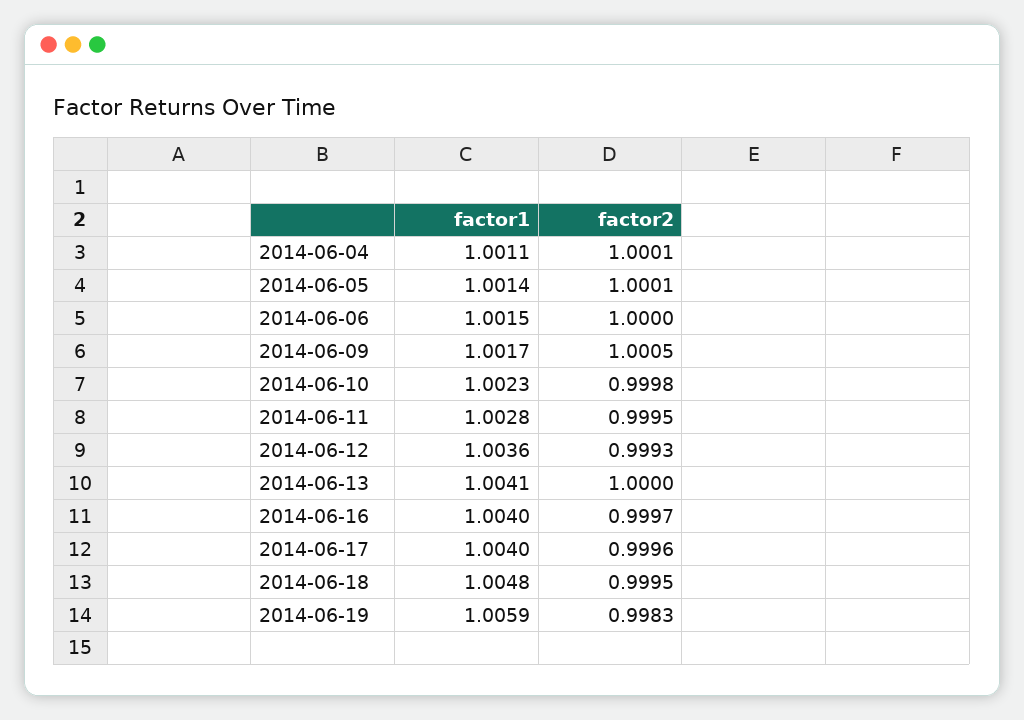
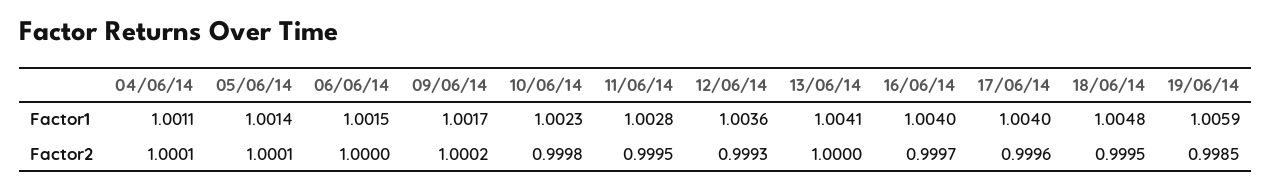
factor2, 2014-06-09: 1.0005 -> 1.0002
factor2, 2014-06-19: 0.9983 -> 0.9985

